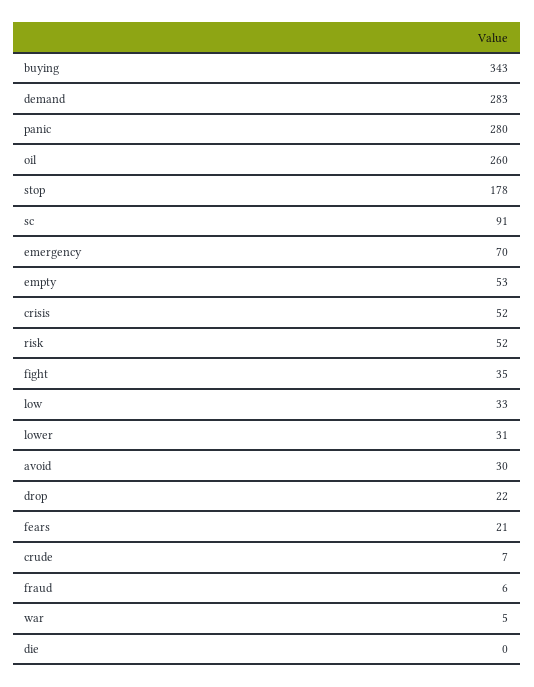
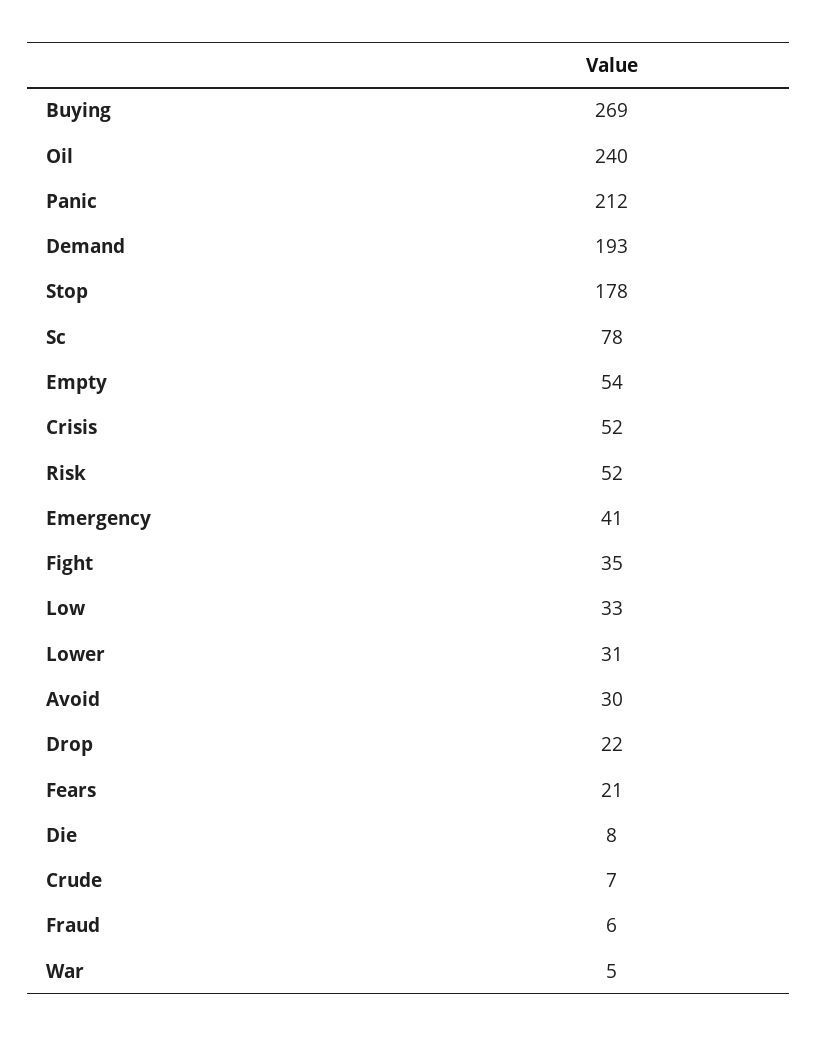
buying: 343 -> 269
demand: 283 -> 193
panic: 280 -> 212
oil: 260 -> 240
sc: 91 -> 78
emergency: 70 -> 41
empty: 53 -> 54
die: 0 -> 8

